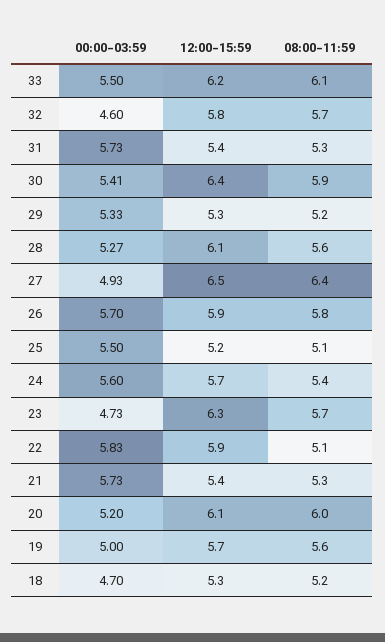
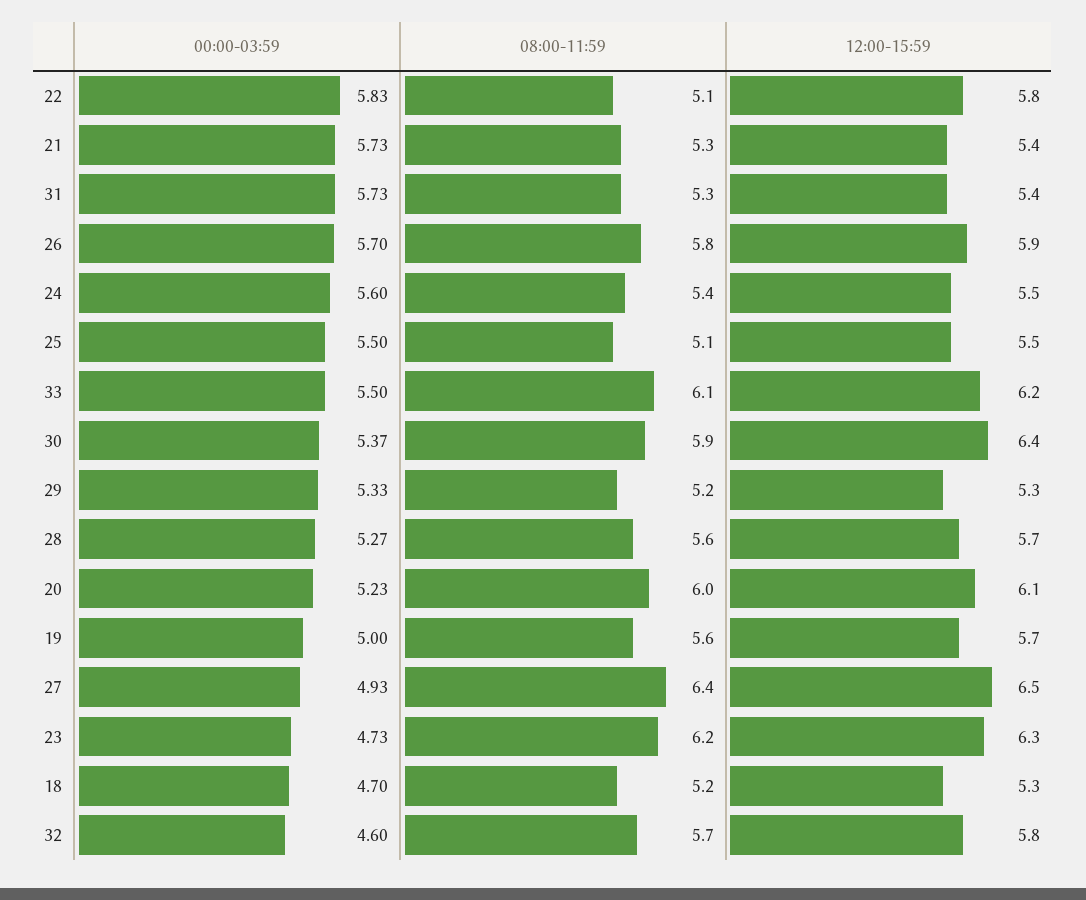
00:00-03:59, 30: 5.41 -> 5.37
12:00-15:59, 28: 6.1 -> 5.7
12:00-15:59, 25: 5.2 -> 5.5
12:00-15:59, 24: 5.7 -> 5.5
08:00-11:59, 23: 5.7 -> 6.2
12:00-15:59, 22: 5.9 -> 5.8
00:00-03:59, 20: 5.2 -> 5.23

